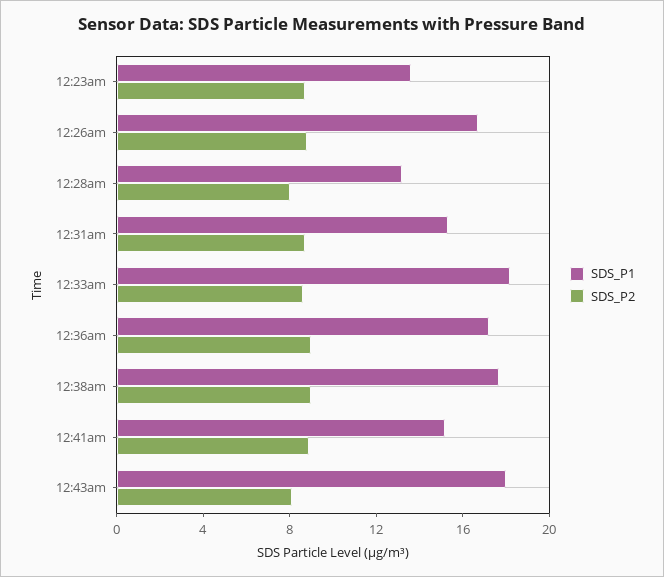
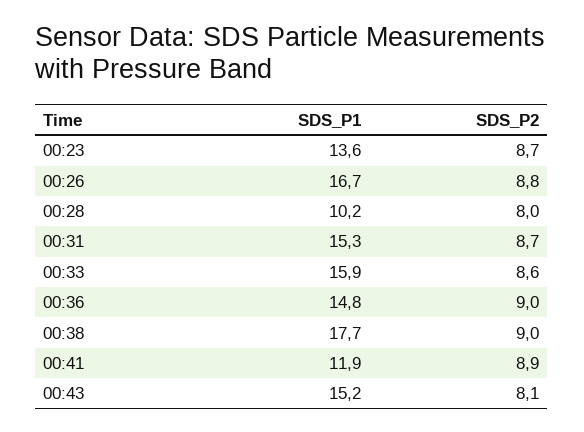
SDS_P1, 12:28am: 13 -> 10.2
SDS_P1, 12:33am: 18 -> 15.9
SDS_P1, 12:36am: 17 -> 14.8
SDS_P1, 12:41am: 15 -> 11.9
SDS_P1, 12:43am: 18 -> 15.2

